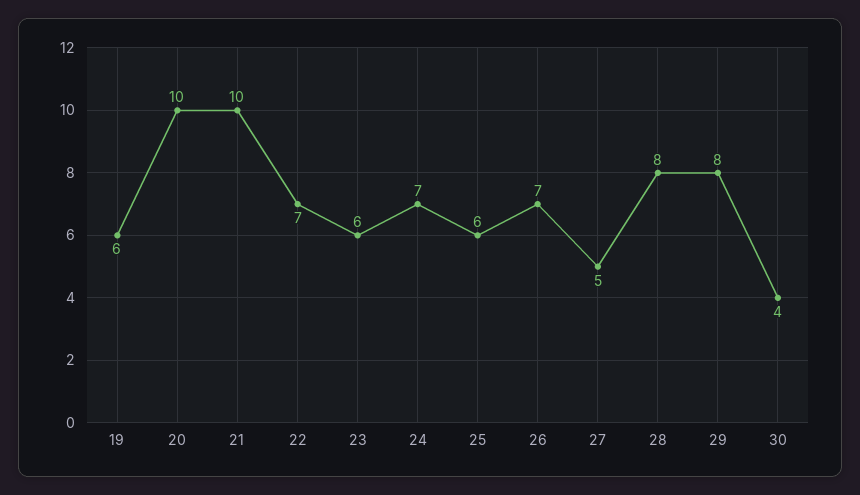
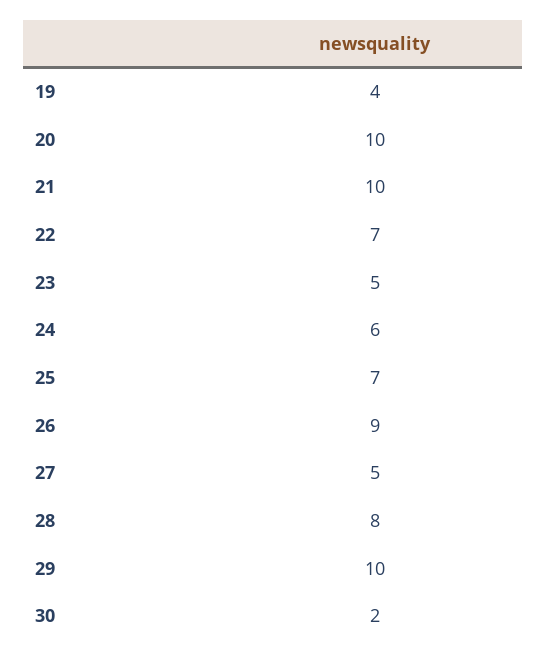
19: 6 -> 4
23: 6 -> 5
24: 7 -> 6
25: 6 -> 7
26: 7 -> 9
29: 8 -> 10
30: 4 -> 2

